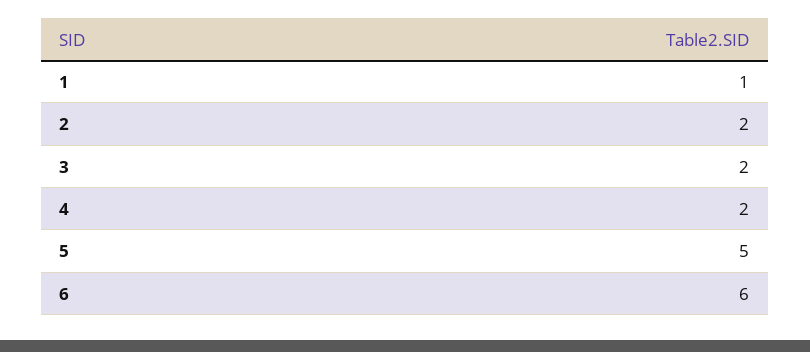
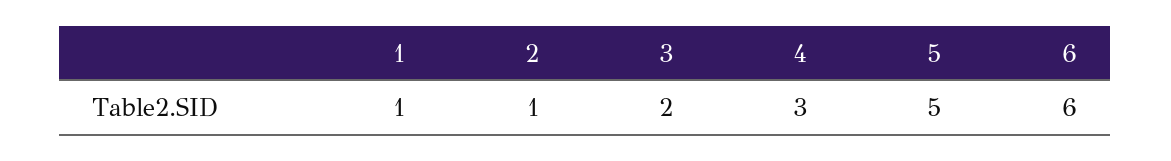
2: 2 -> 1
4: 2 -> 3

